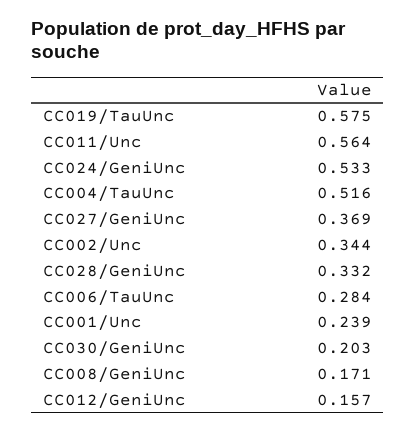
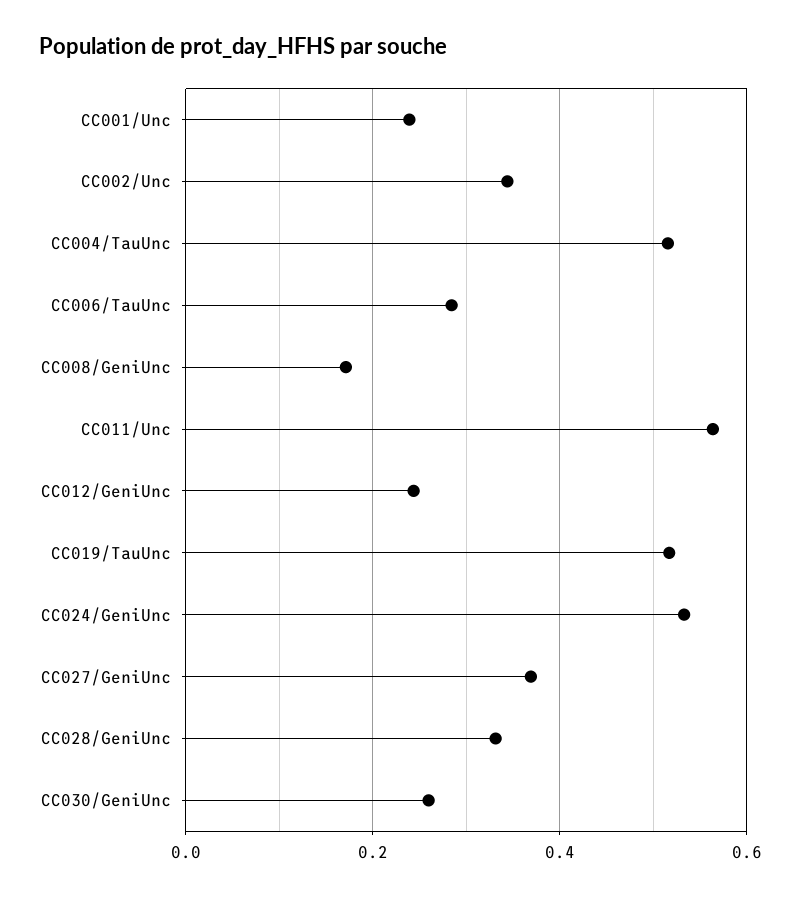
CC019/TauUnc: 0.575 -> 0.52
CC030/GeniUnc: 0.203 -> 0.26
CC012/GeniUnc: 0.157 -> 0.24

